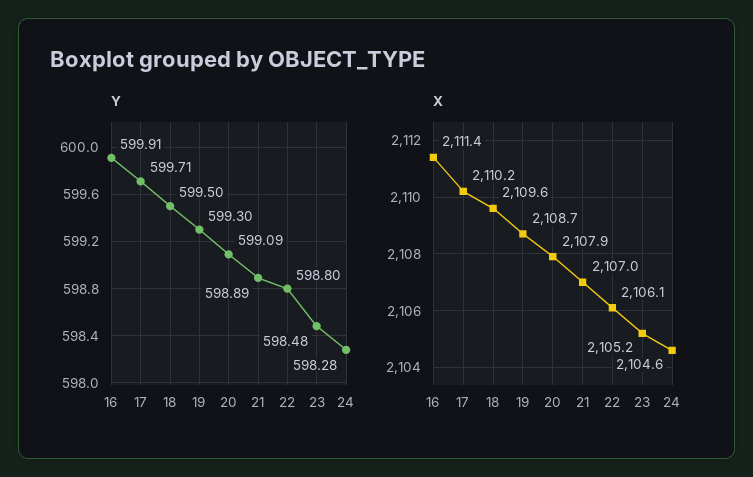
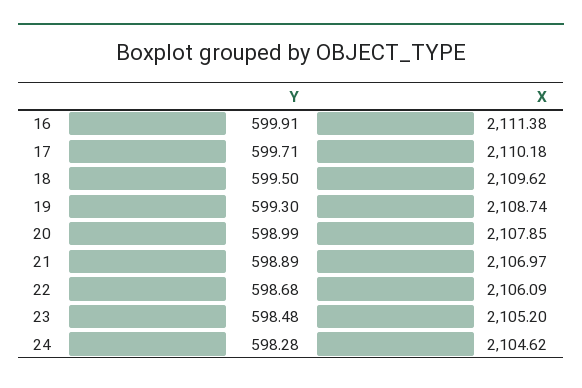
Y, 20: 599.09 -> 598.99
Y, 22: 598.8 -> 598.68

